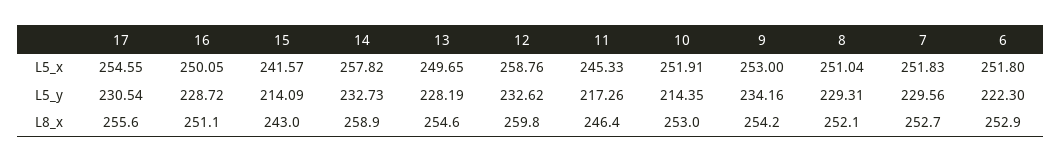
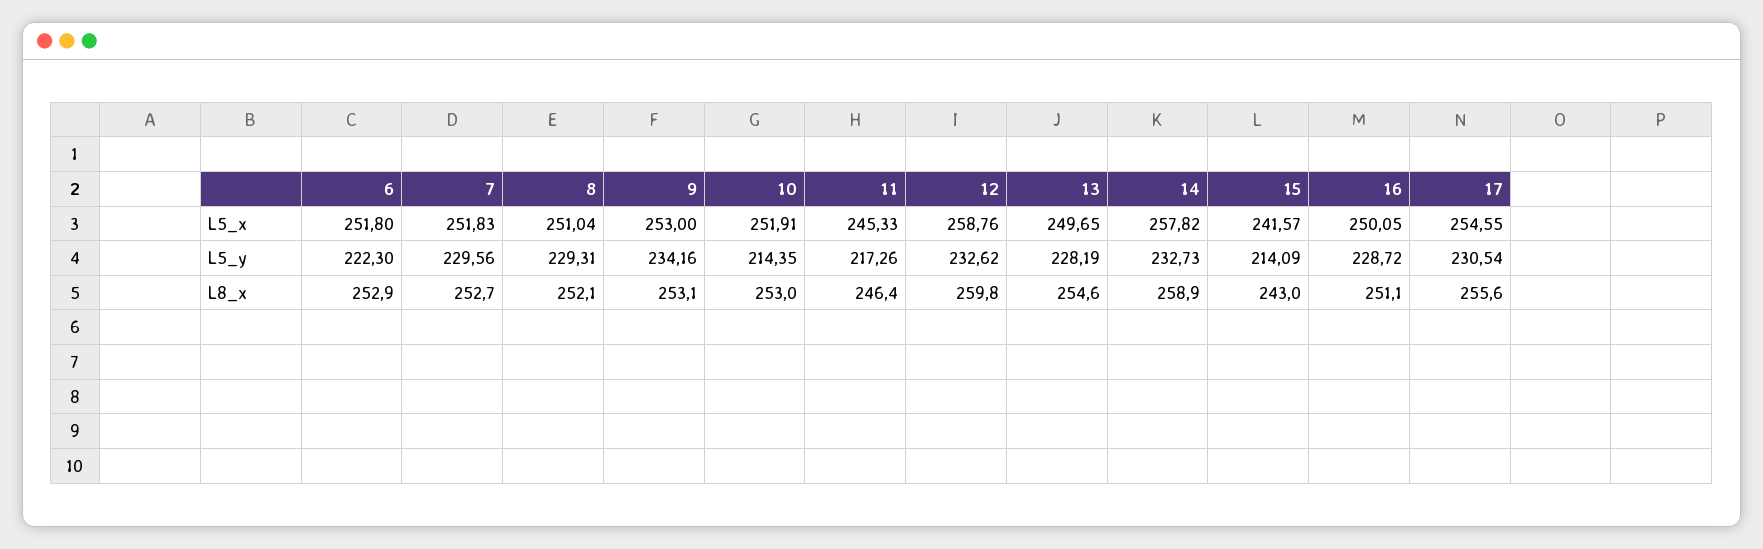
9, L8_x: 254.2 -> 253.1

